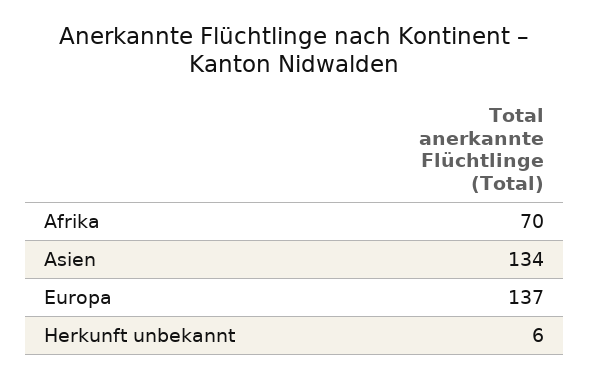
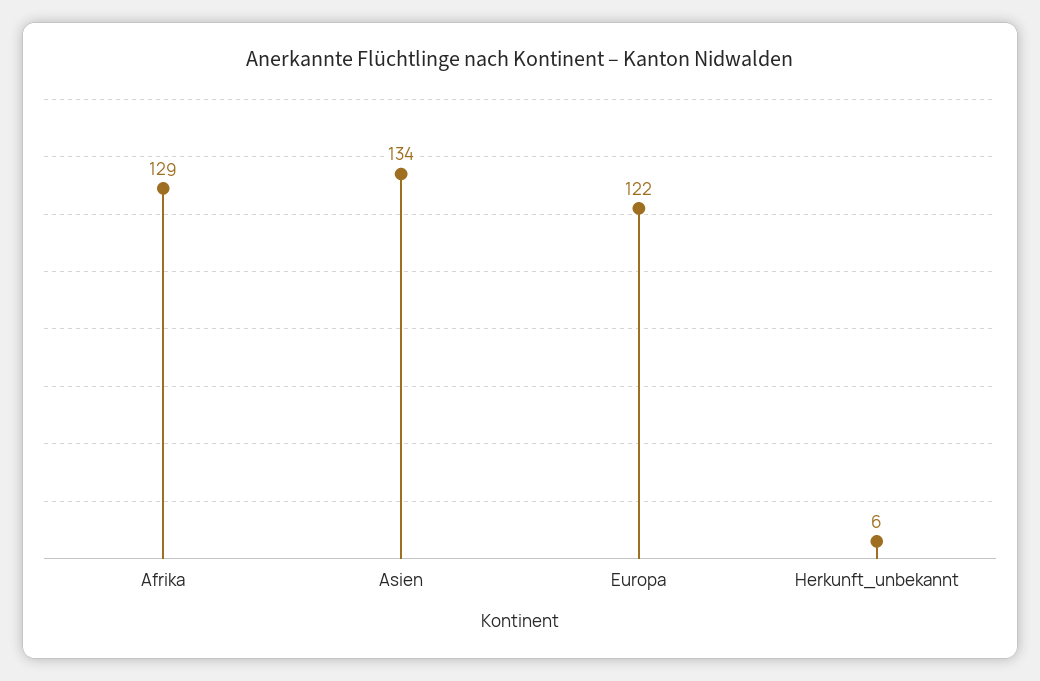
Afrika: 70 -> 129
Europa: 137 -> 122

